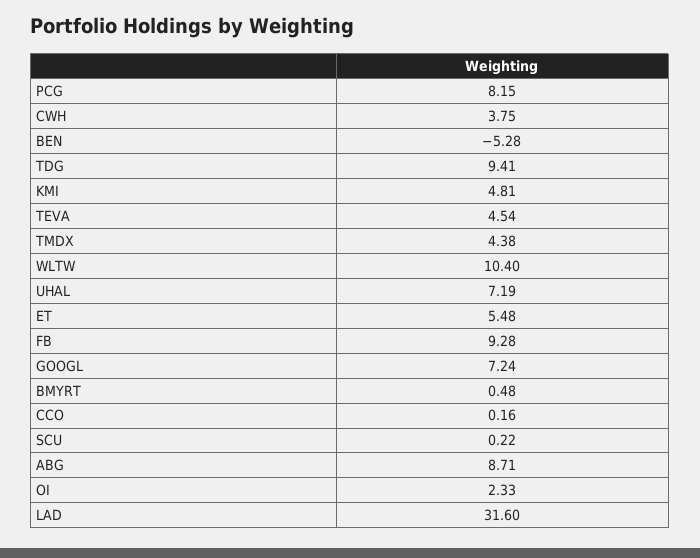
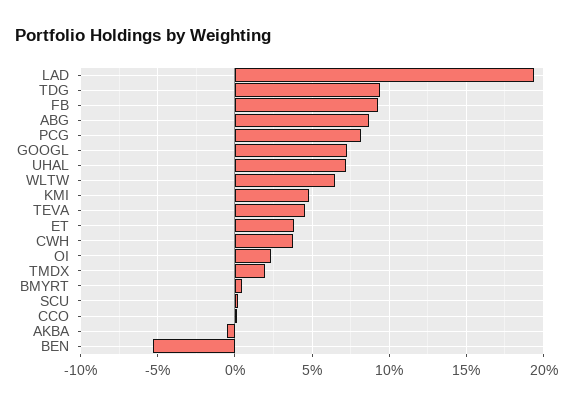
TMDX: 4.38 -> 2
WLTW: 10.4 -> 6.5
ET: 5.48 -> 4
LAD: 31.6 -> 19.5
AKBA: none -> -0.5

